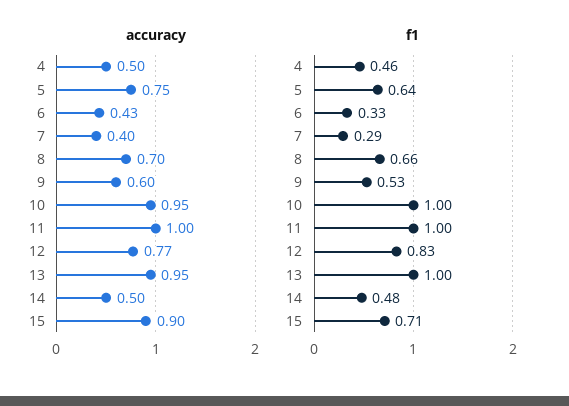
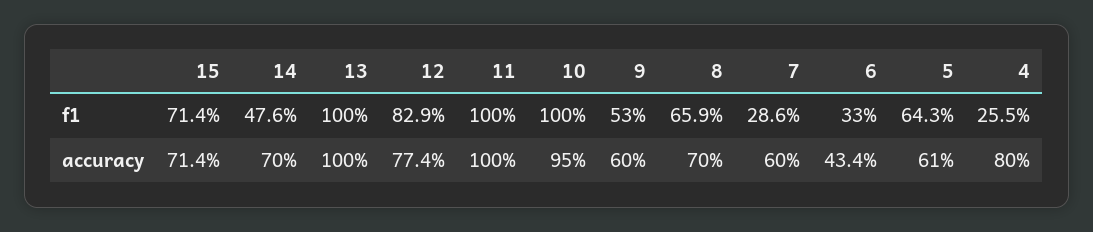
accuracy, 4: 0.5 -> 0.8
accuracy, 5: 0.75 -> 0.61
accuracy, 7: 0.4 -> 0.6
accuracy, 13: 0.95 -> 1
accuracy, 14: 0.5 -> 0.7
accuracy, 15: 0.9 -> 0.714
f1, 4: 0.46 -> 0.255

